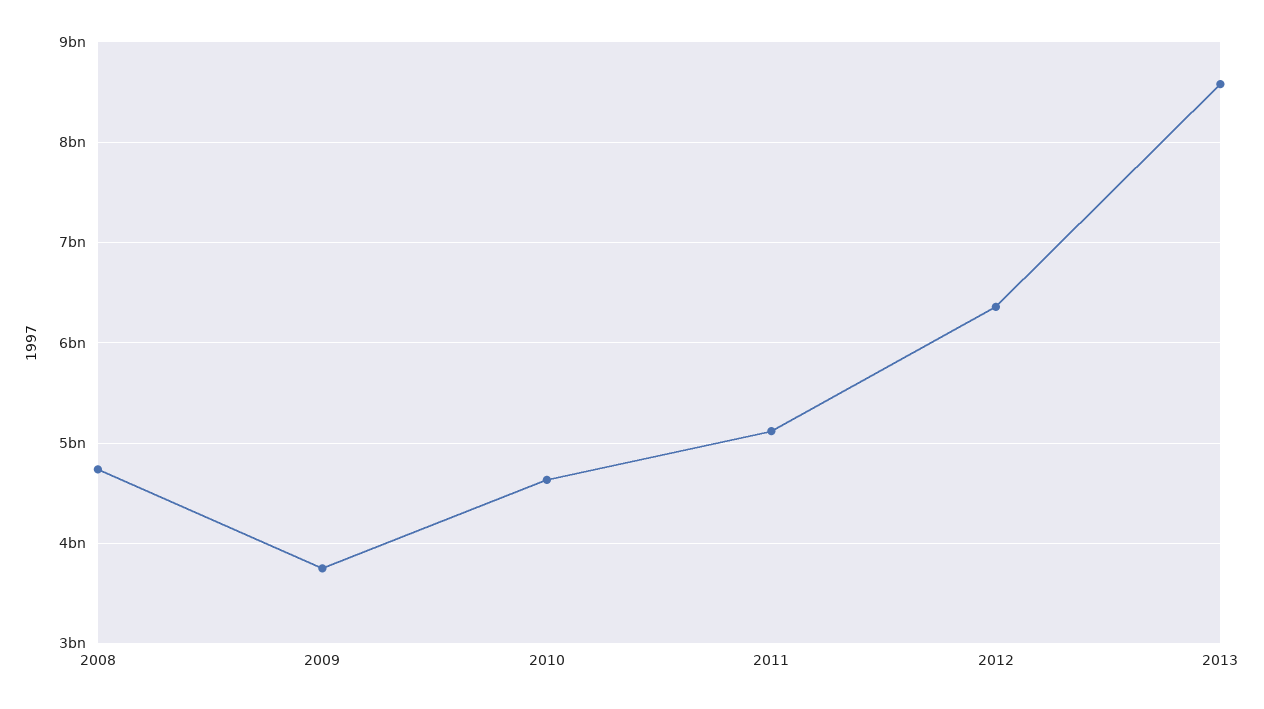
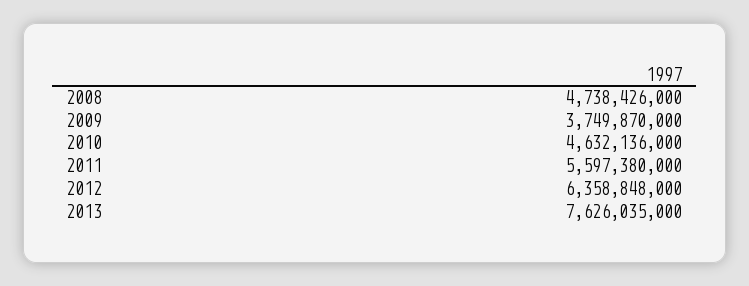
2011: 5100000000 -> 5597380000
2013: 8600000000 -> 7626035000

